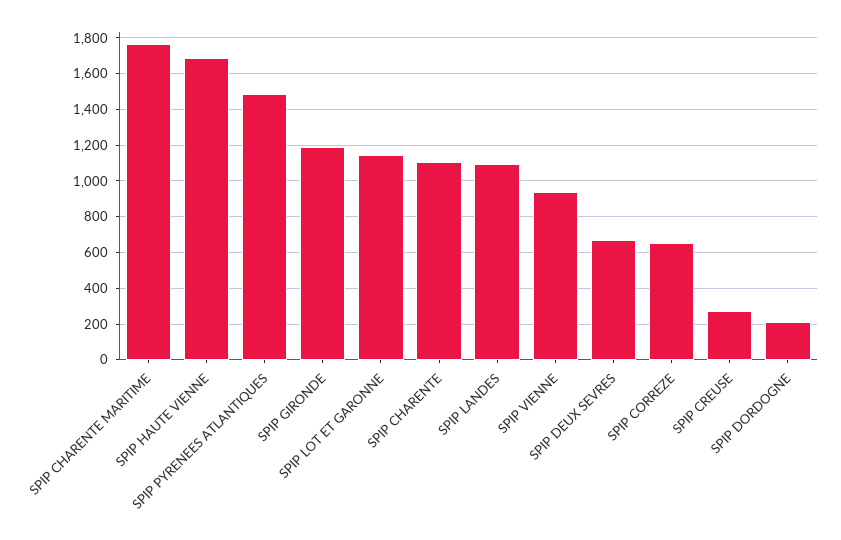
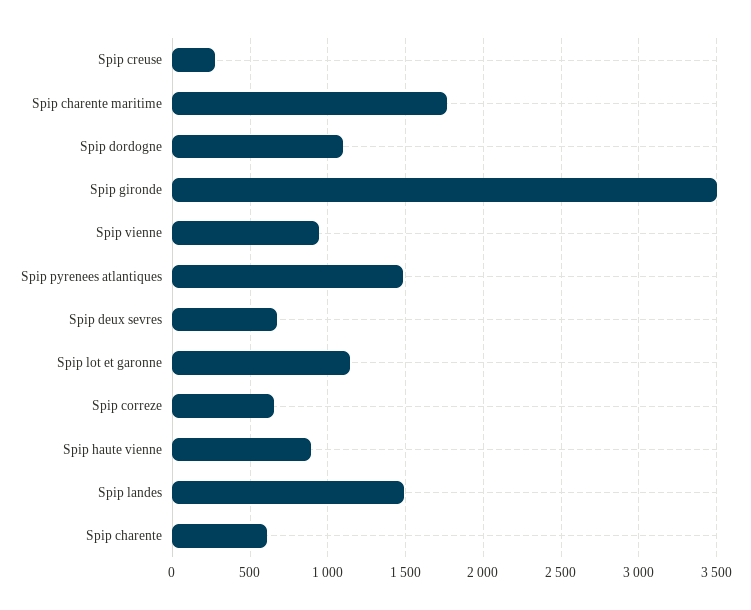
SPIP HAUTE VIENNE: 1700 -> 900
SPIP GIRONDE: 1200 -> 3500
SPIP CHARENTE: 1100 -> 600
SPIP LANDES: 1100 -> 1500
SPIP DORDOGNE: 200 -> 1100

